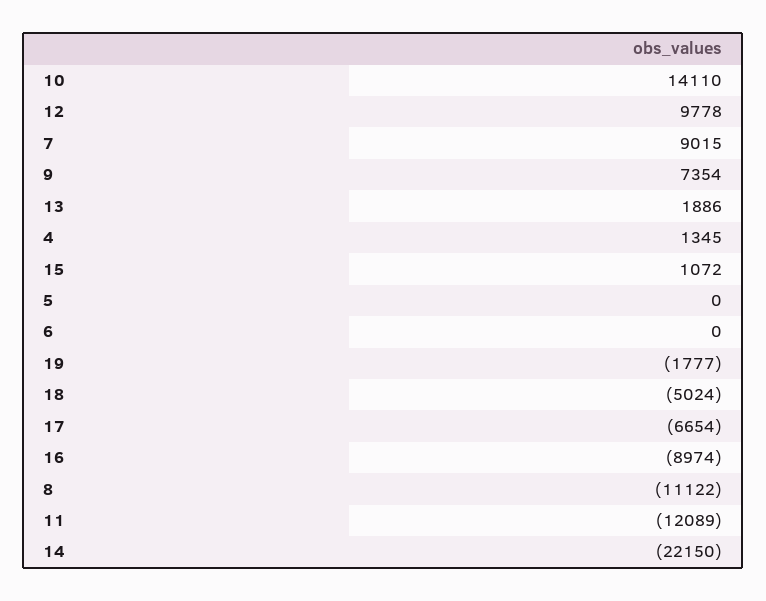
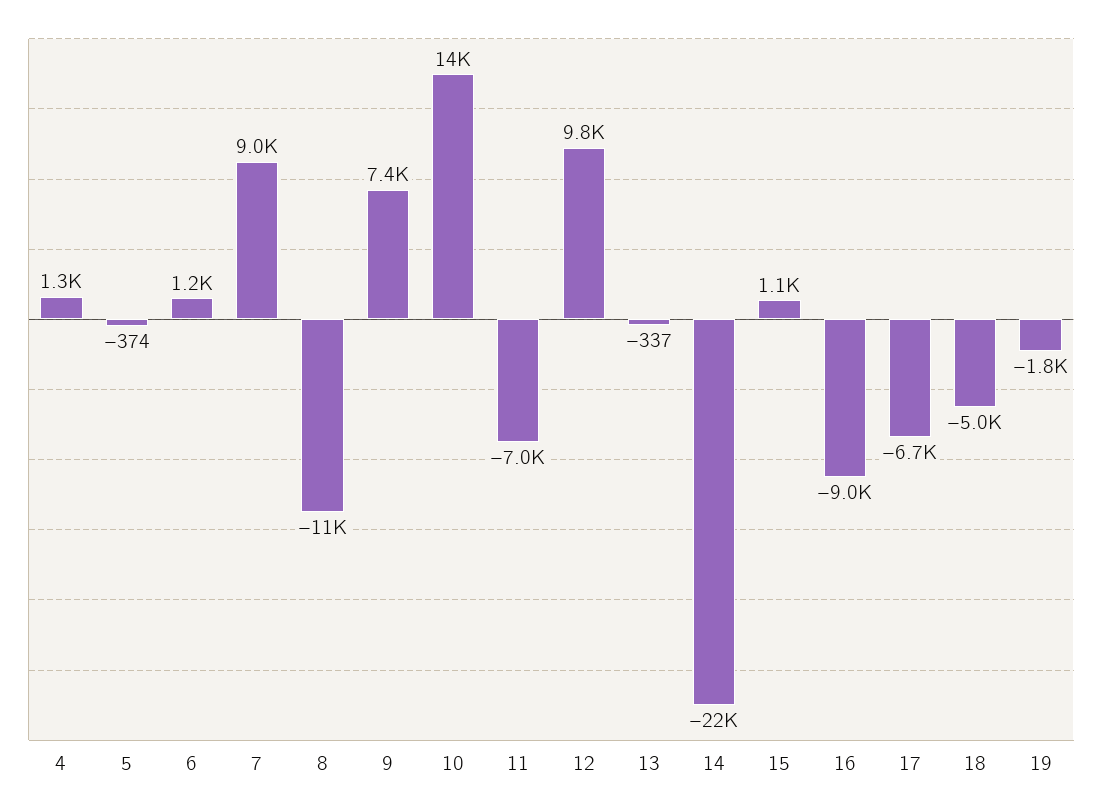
13: 1886 -> -337
5: 0 -> -374
6: 0 -> 1200
11: -12089 -> -7000

